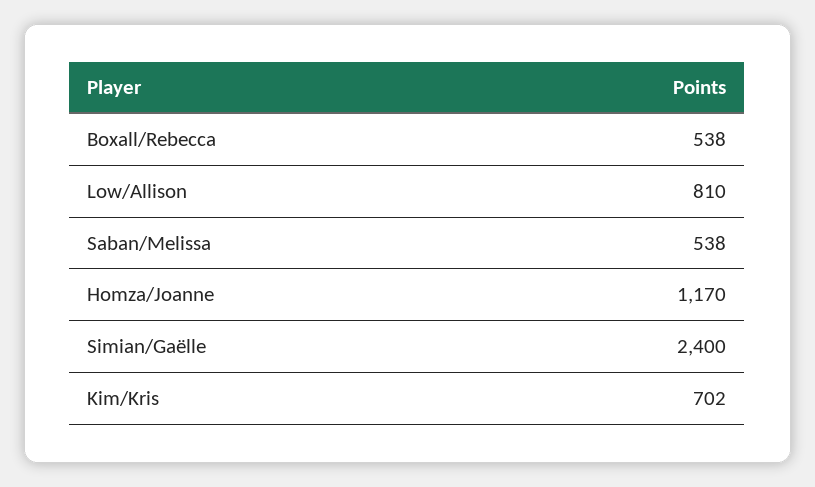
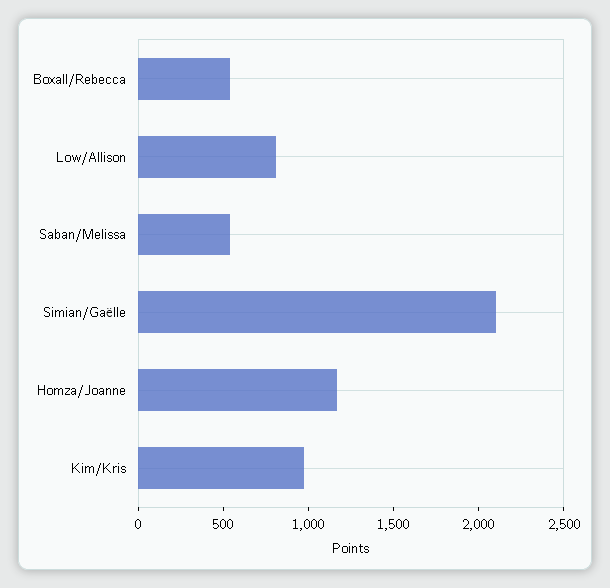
Simian/Gaëlle: 2400 -> 2100
Kim/Kris: 702 -> 1000

